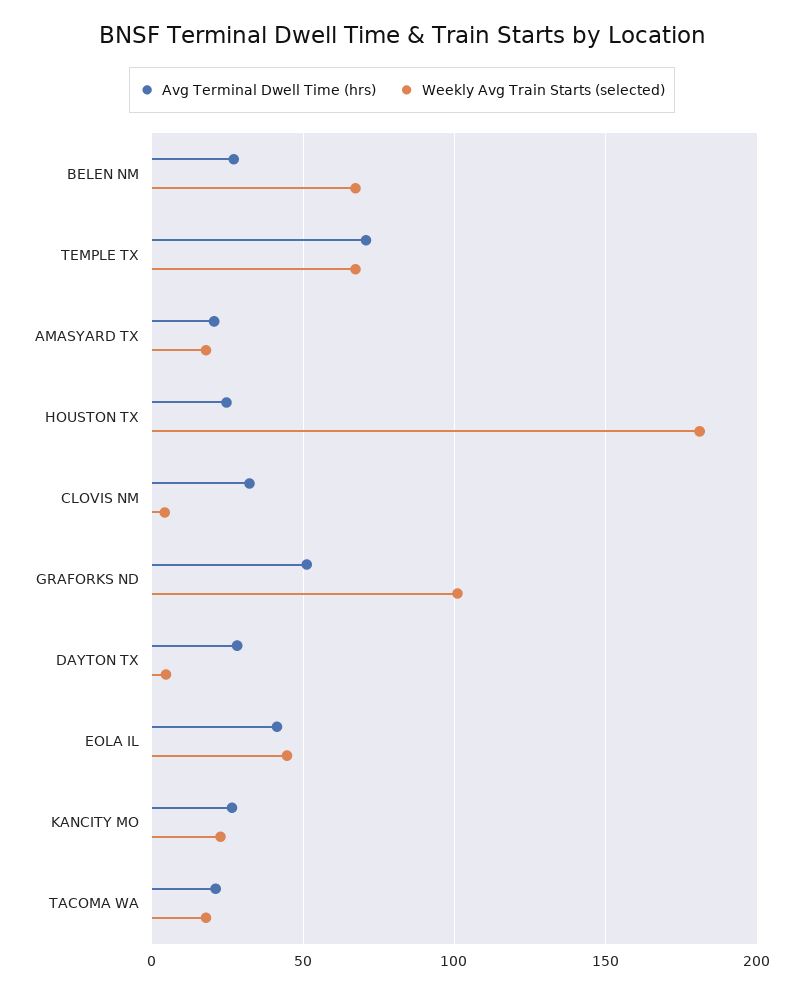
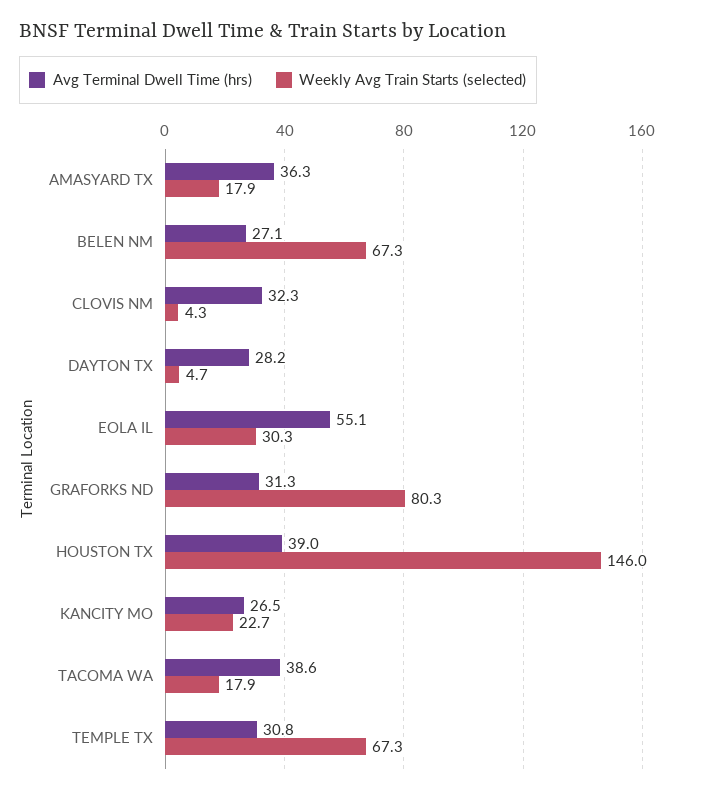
Avg Terminal Dwell Time (hrs), TEMPLE TX: 70 -> 30.8
Avg Terminal Dwell Time (hrs), AMASYARD TX: 20 -> 36.3
Avg Terminal Dwell Time (hrs), HOUSTON TX: 25 -> 39
Weekly Avg Train Starts (selected), HOUSTON TX: 180 -> 146
Avg Terminal Dwell Time (hrs), GRAFORKS ND: 50 -> 31.3
Weekly Avg Train Starts (selected), GRAFORKS ND: 100 -> 80.3
Avg Terminal Dwell Time (hrs), EOLA IL: 40 -> 55.1
Weekly Avg Train Starts (selected), EOLA IL: 45 -> 30.3
Avg Terminal Dwell Time (hrs), TACOMA WA: 20 -> 38.6

